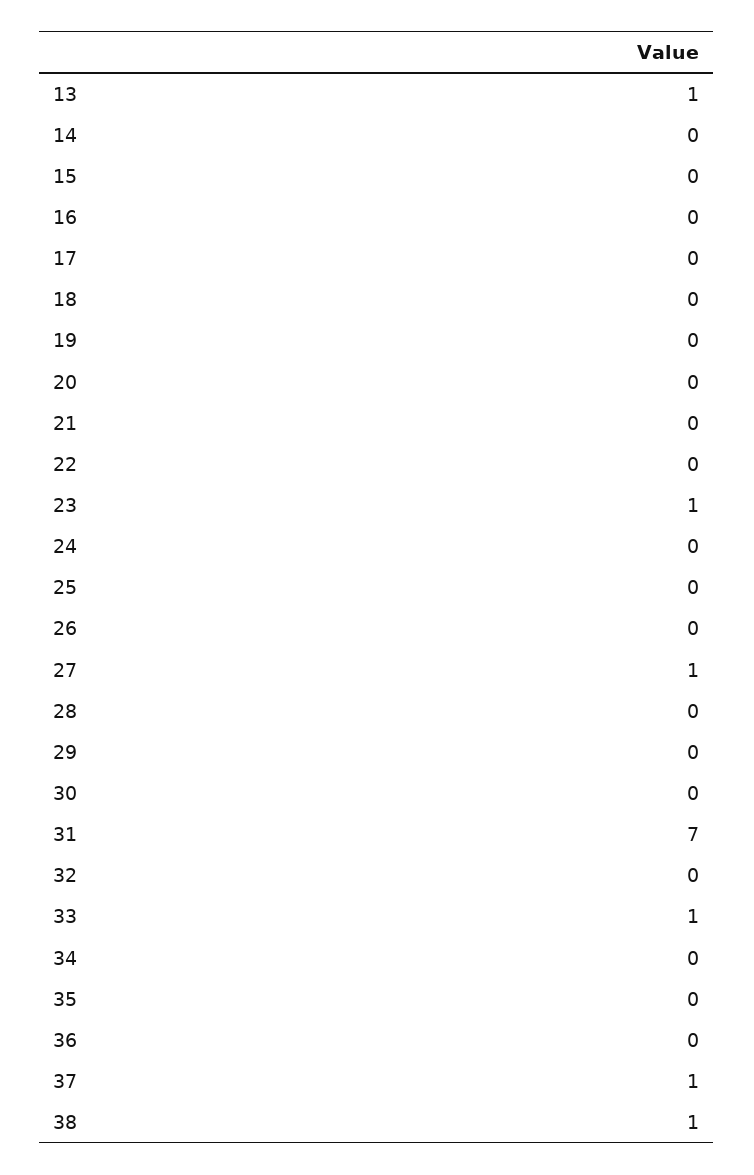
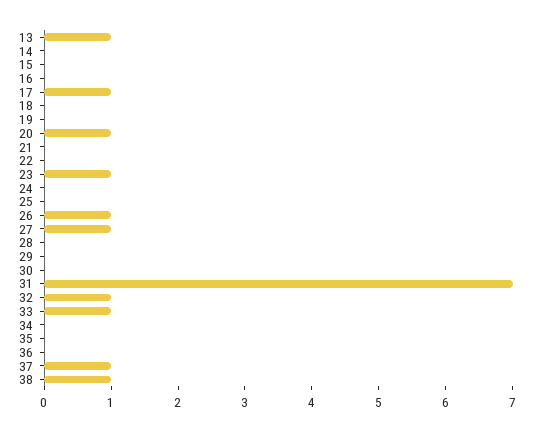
17: 0 -> 1
20: 0 -> 1
26: 0 -> 1
32: 0 -> 1

